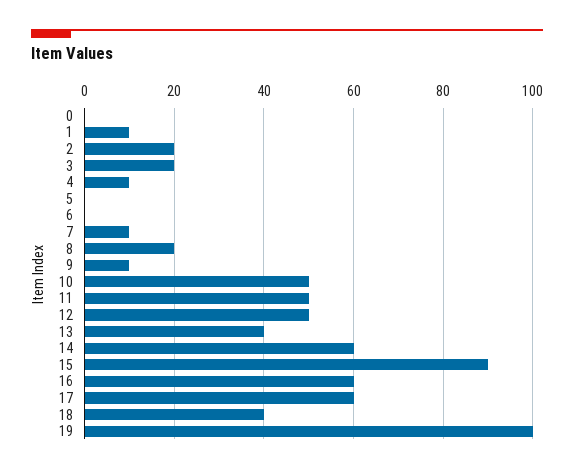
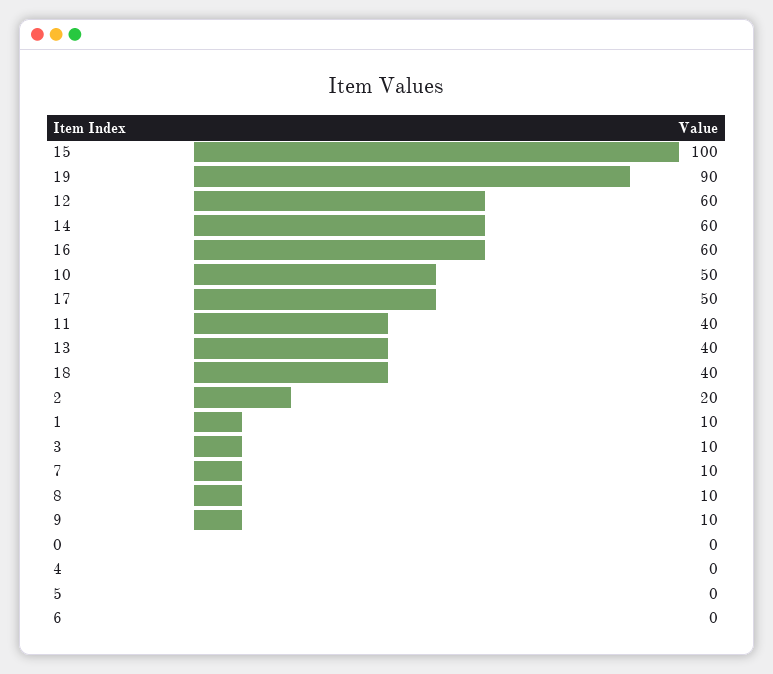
3: 20 -> 10
4: 10 -> 0
8: 20 -> 10
11: 50 -> 40
12: 50 -> 60
15: 90 -> 100
17: 60 -> 50
19: 100 -> 90

